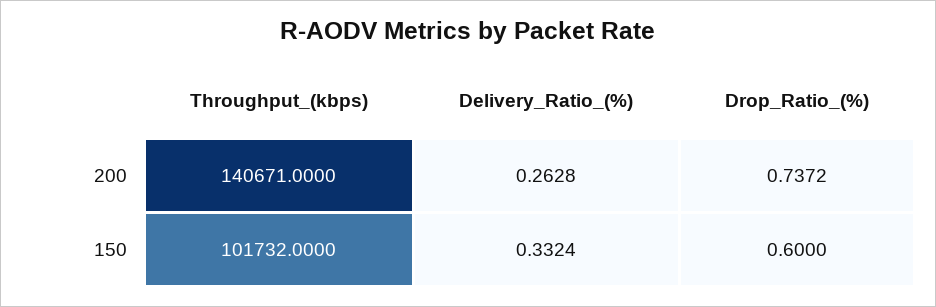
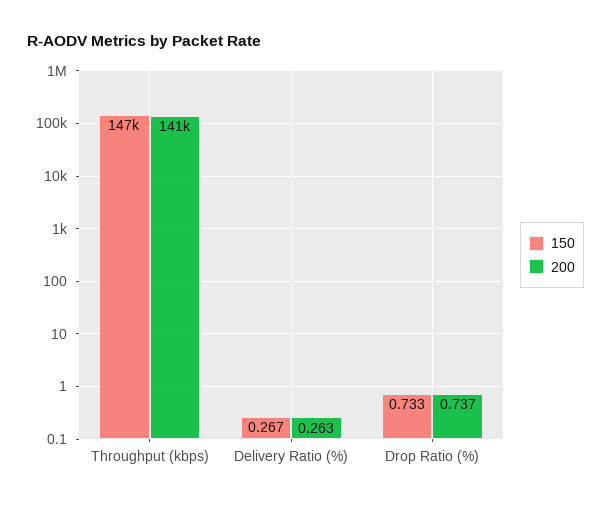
150, Throughput_(kbps): 101732 -> 147000
150, Delivery_Ratio_(%): 0.3324 -> 0.267
150, Drop_Ratio_(%): 0.6 -> 0.733

